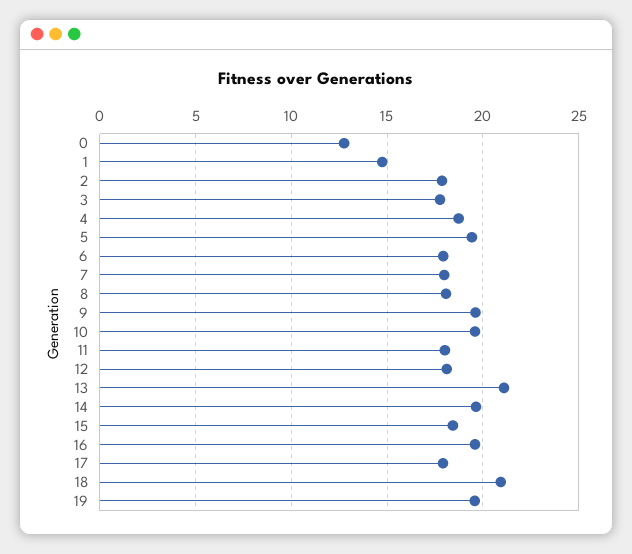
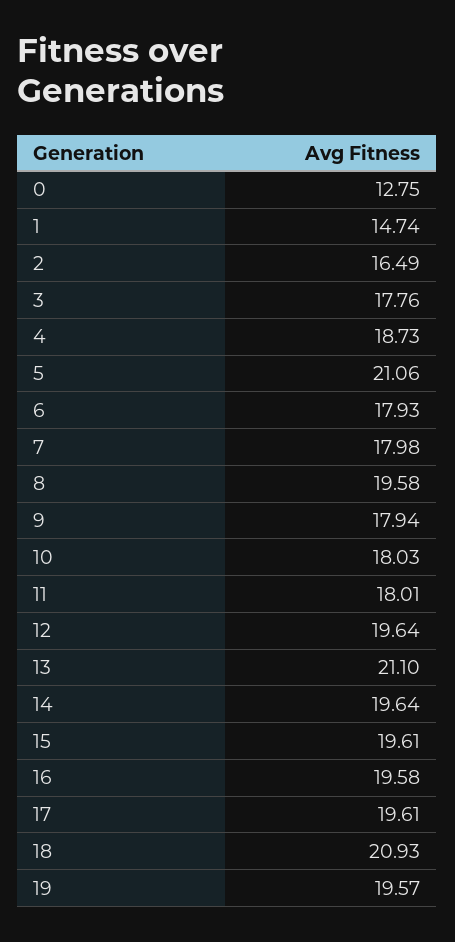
2: 18 -> 16.49
5: 19.5 -> 21.06
8: 18 -> 19.58
9: 19.5 -> 17.94
10: 19.5 -> 18.03
12: 18 -> 19.64
15: 18.5 -> 19.61
17: 18 -> 19.61

